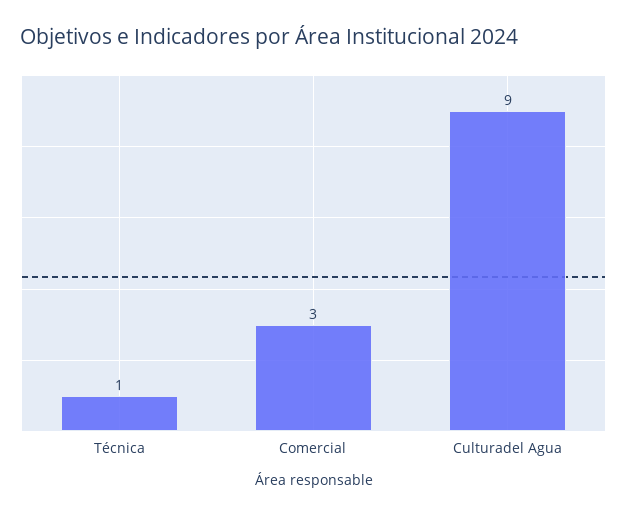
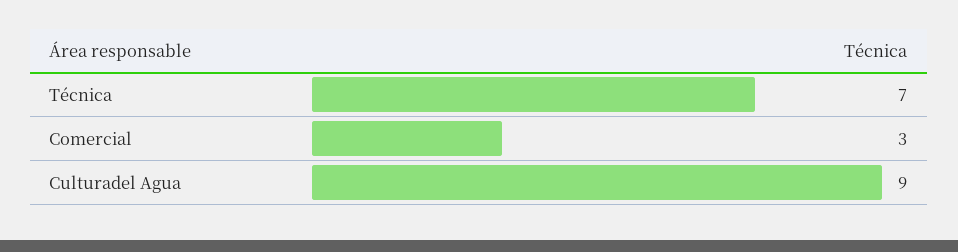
Técnica: 1 -> 7

